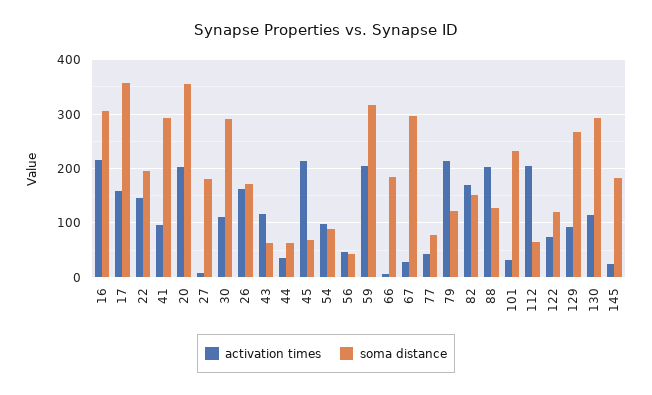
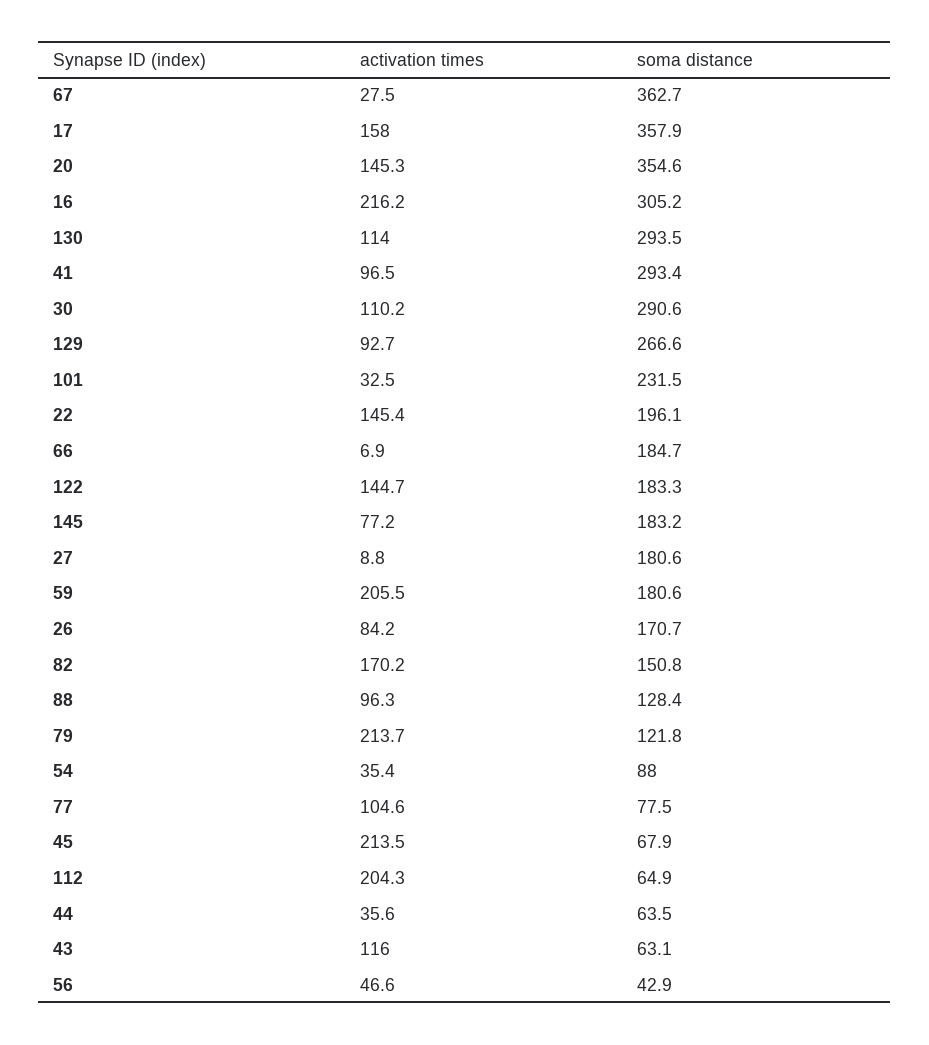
activation times, 20: 200 -> 145.3
activation times, 26: 160 -> 84.2
activation times, 54: 100 -> 35.4
soma distance, 59: 320 -> 180.6
soma distance, 67: 300 -> 362.7
activation times, 77: 40 -> 104.6
activation times, 88: 200 -> 96.3
activation times, 122: 80 -> 144.7
soma distance, 122: 120 -> 183.3
activation times, 145: 20 -> 77.2

